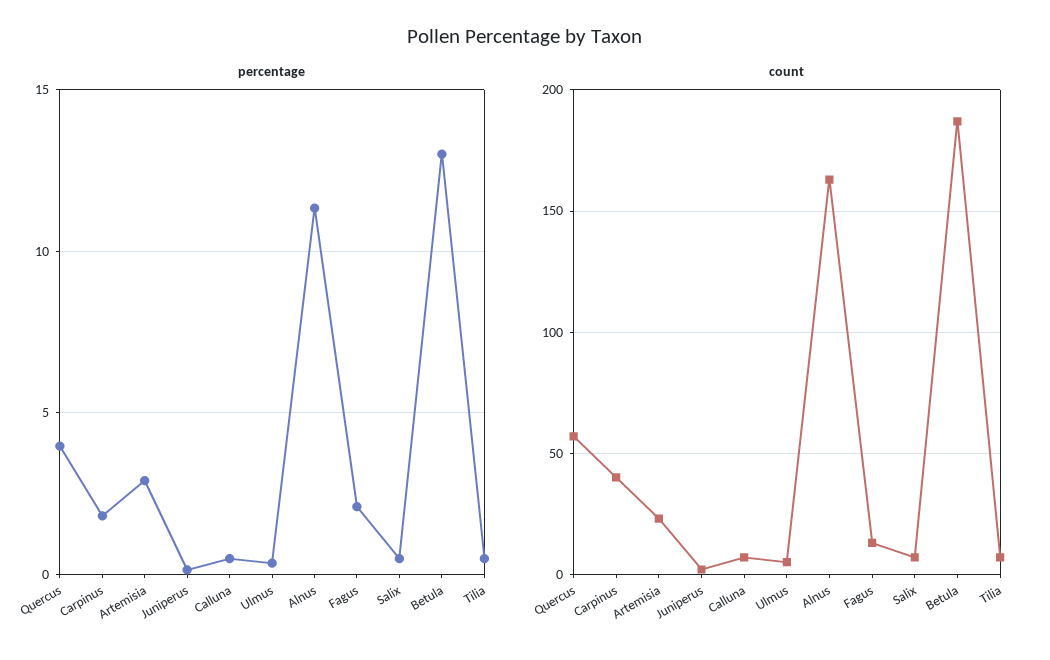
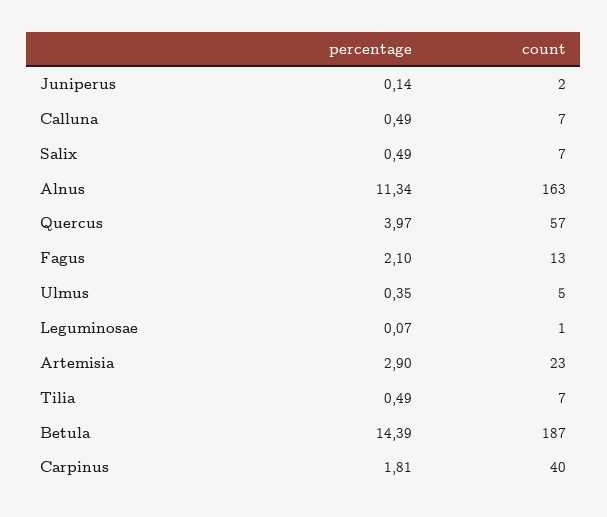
percentage, Betula: 13 -> 14.39
percentage, Leguminosae: none -> 0.07
count, Leguminosae: none -> 1

